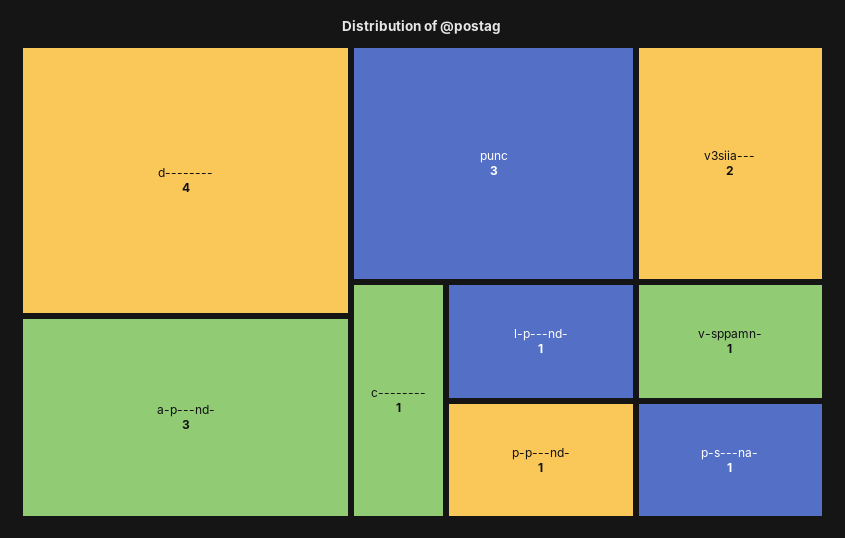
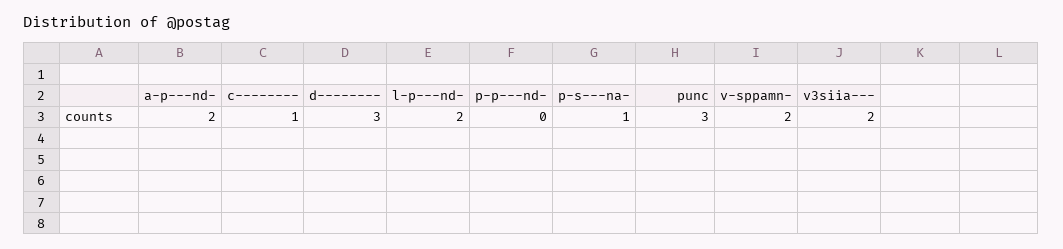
d--------: 4 -> 3
a-p---nd-: 3 -> 2
l-p---nd-: 1 -> 2
p-p---nd-: 1 -> 0
v-sppamn-: 1 -> 2

